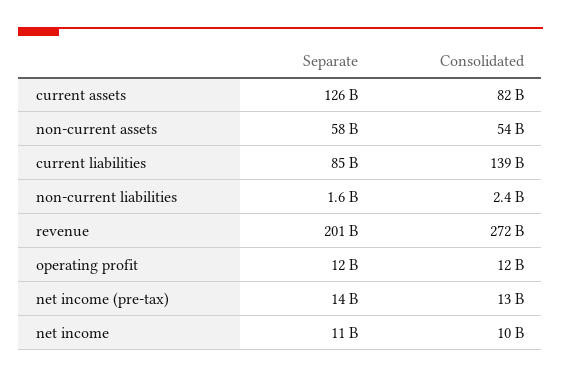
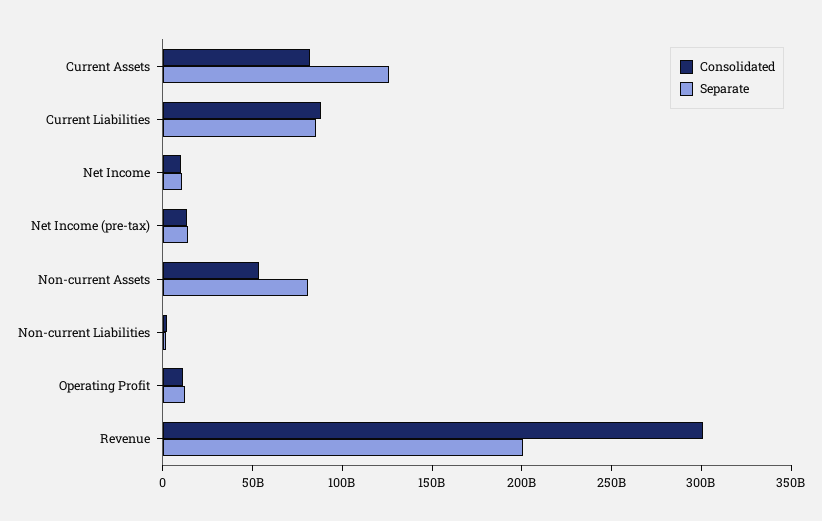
Separate, non-current assets: 58000000000 -> 80000000000
Consolidated, current liabilities: 139000000000 -> 90000000000
Consolidated, revenue: 272000000000 -> 300000000000

